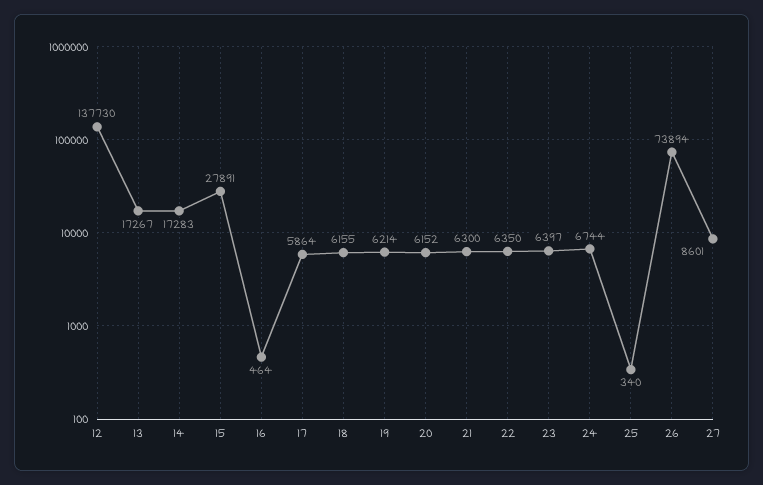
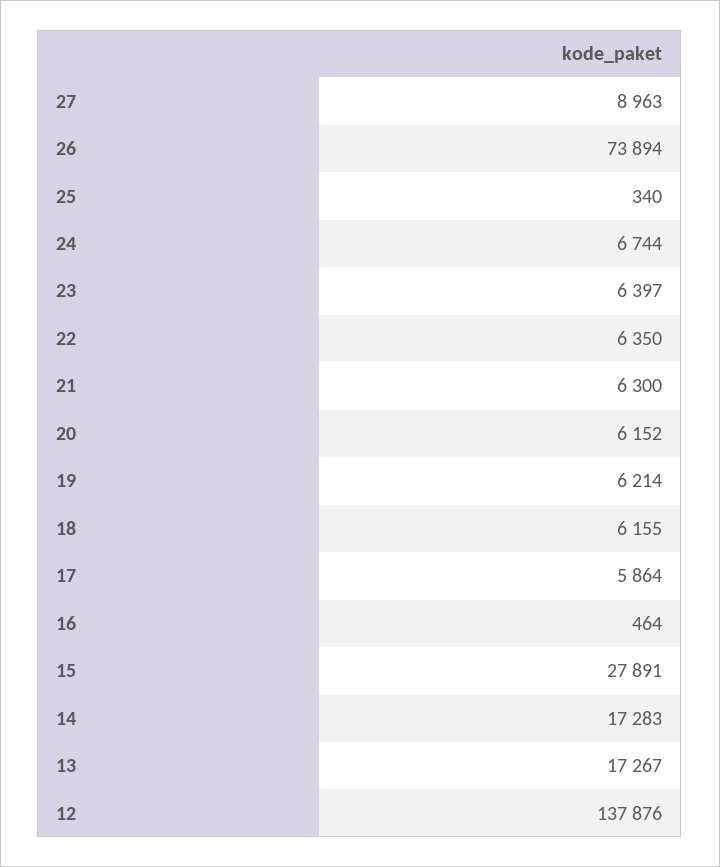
12: 137730 -> 137876
27: 8601 -> 8963

